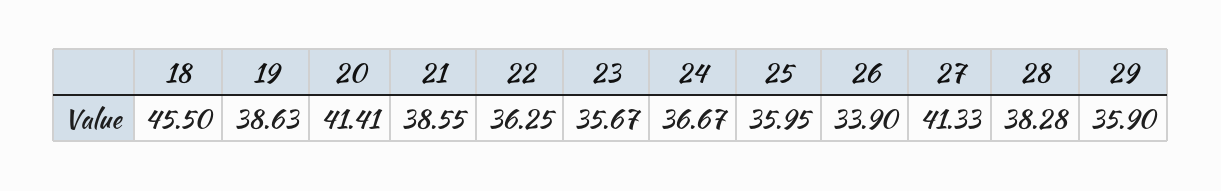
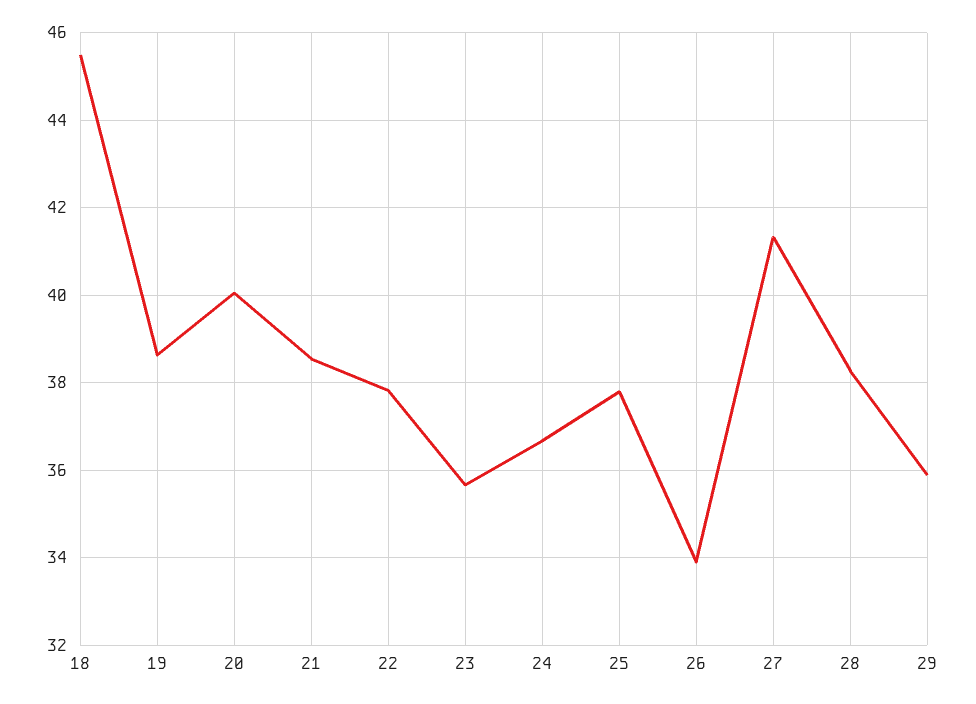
20: 41.41 -> 40
22: 36.25 -> 37.8
25: 35.95 -> 37.8

